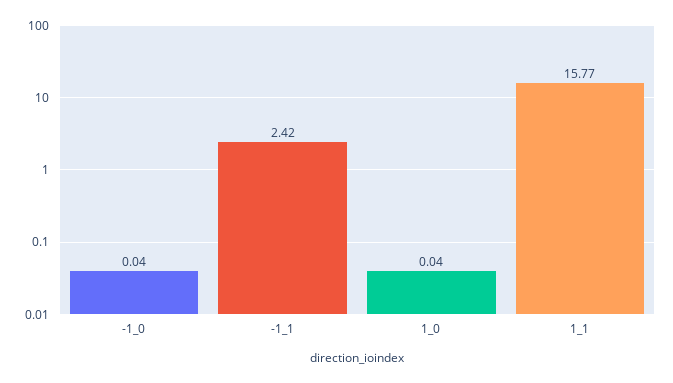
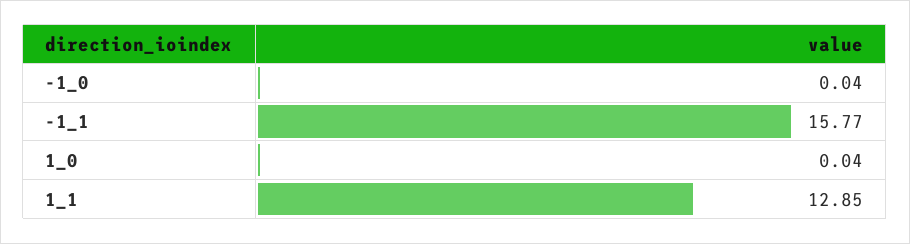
-1_1: 2.42 -> 15.77
1_1: 15.77 -> 12.85

